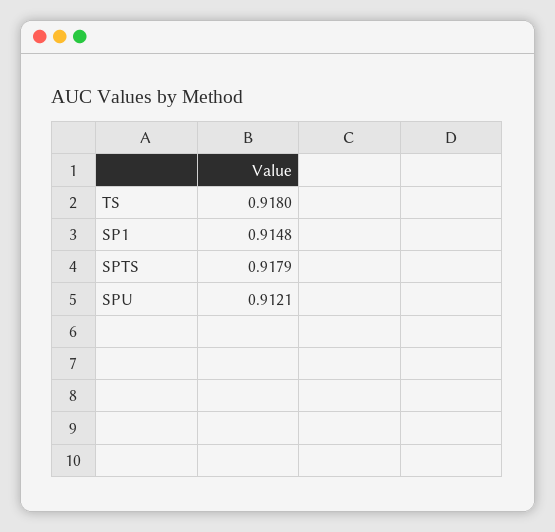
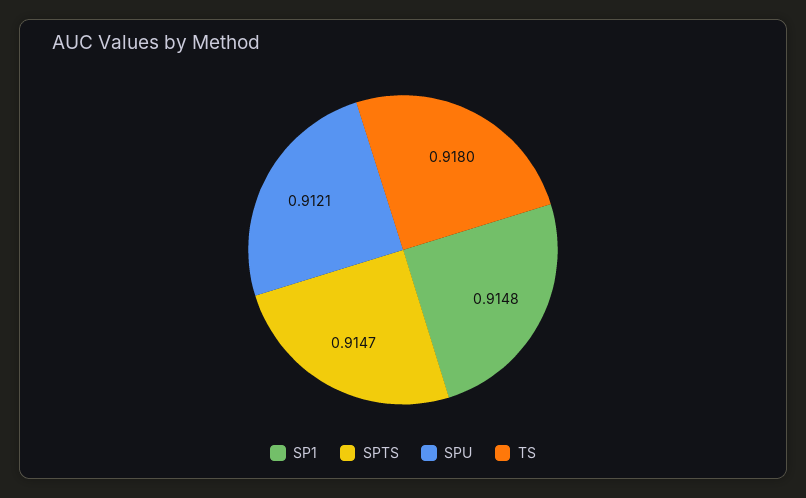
SPTS: 0.9179 -> 0.9147

